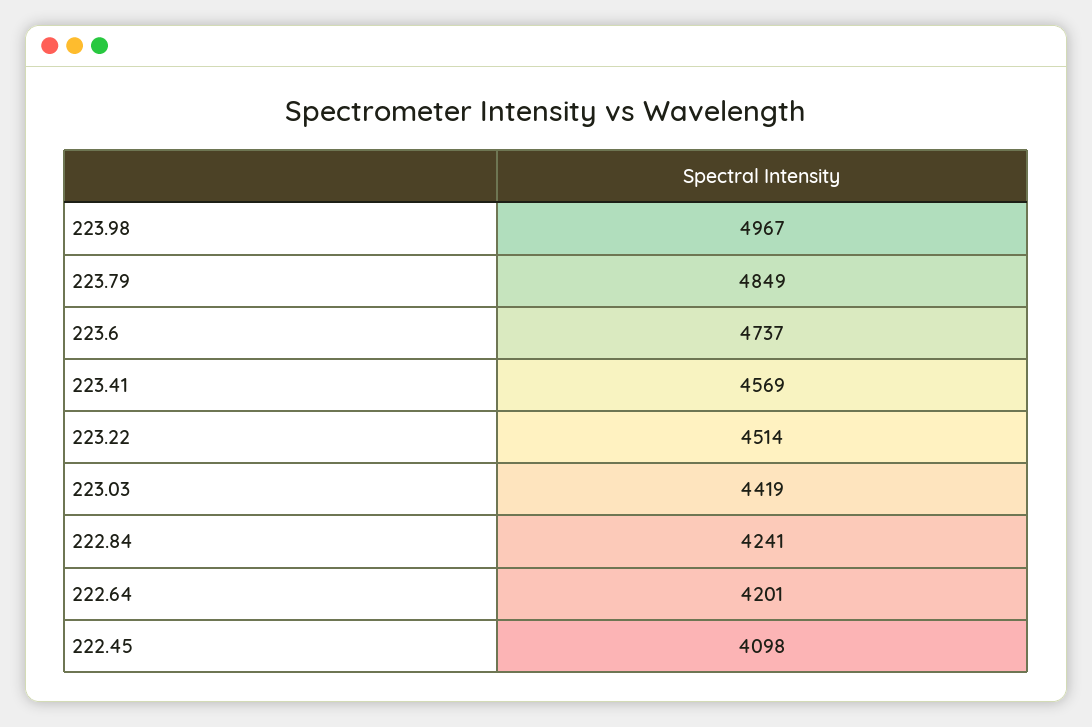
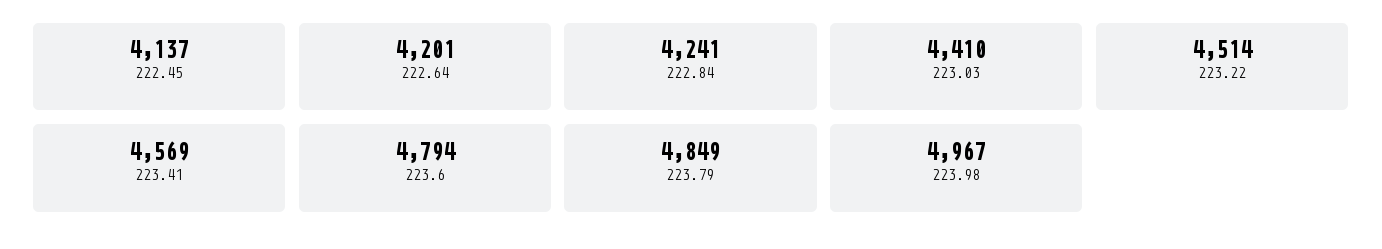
223.6: 4737 -> 4794
223.03: 4419 -> 4410
222.45: 4098 -> 4137

